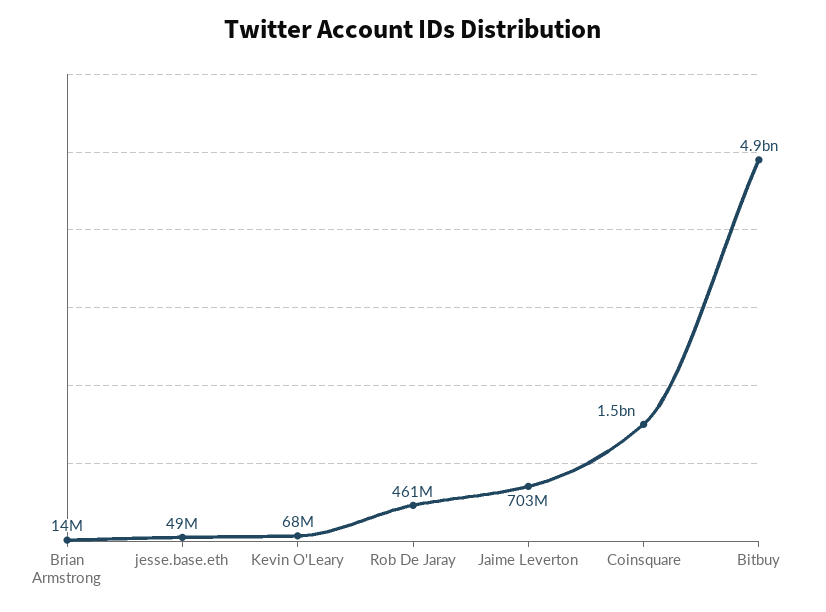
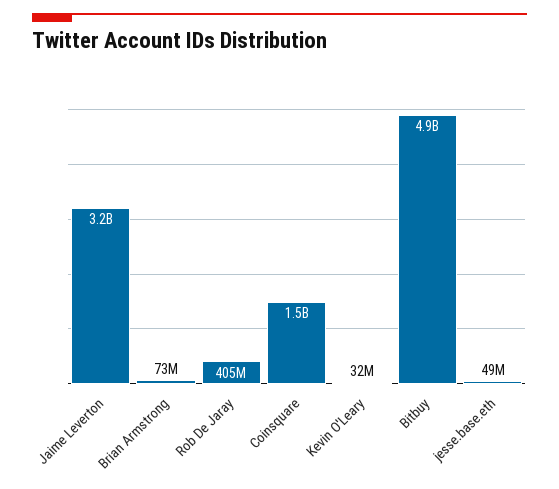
Brian Armstrong: 14000000 -> 73000000
Kevin O'Leary: 68000000 -> 32000000
Rob De Jaray: 461000000 -> 405000000
Jaime Leverton: 703000000 -> 3200000000

